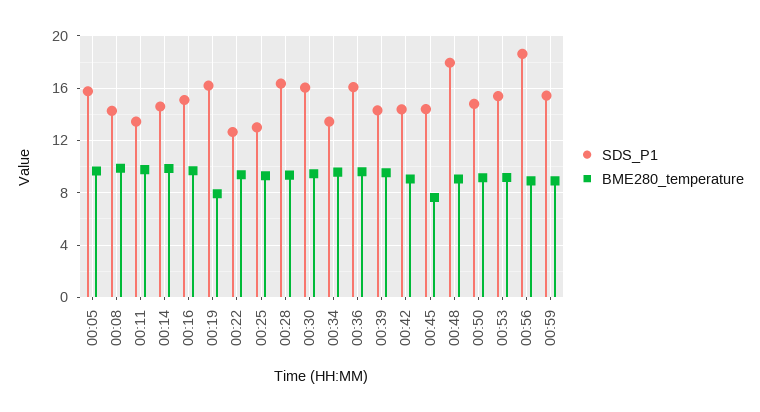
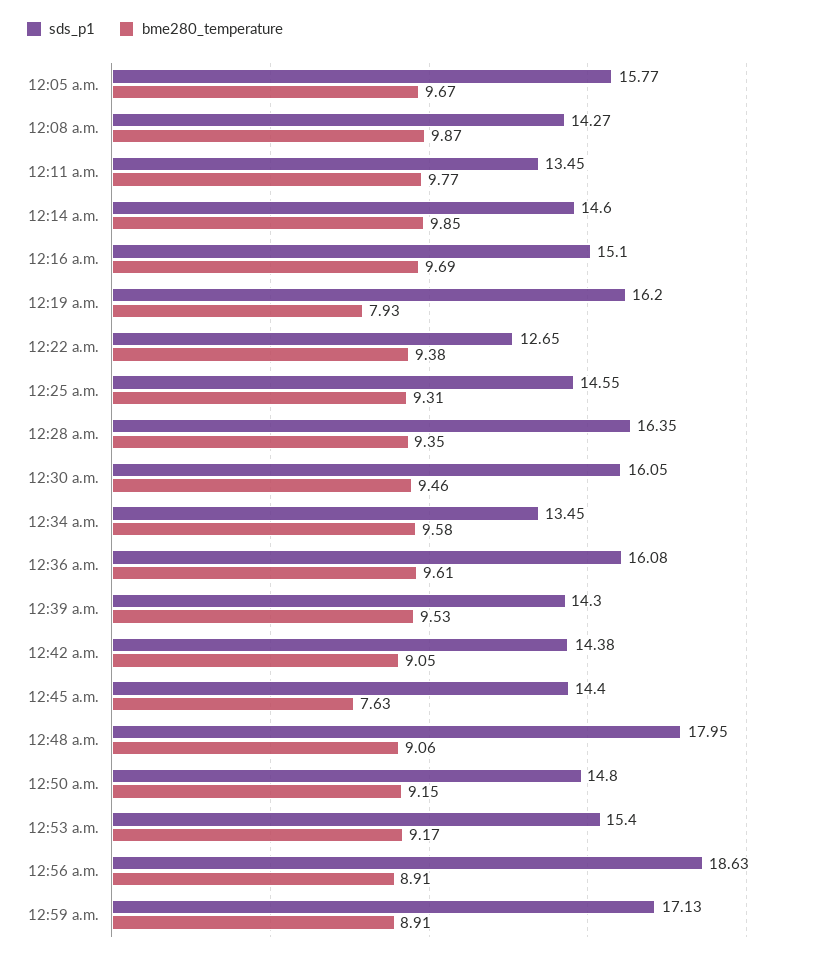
SDS_P1, 00:25: 13 -> 14.55
SDS_P1, 00:59: 15.5 -> 17.13

